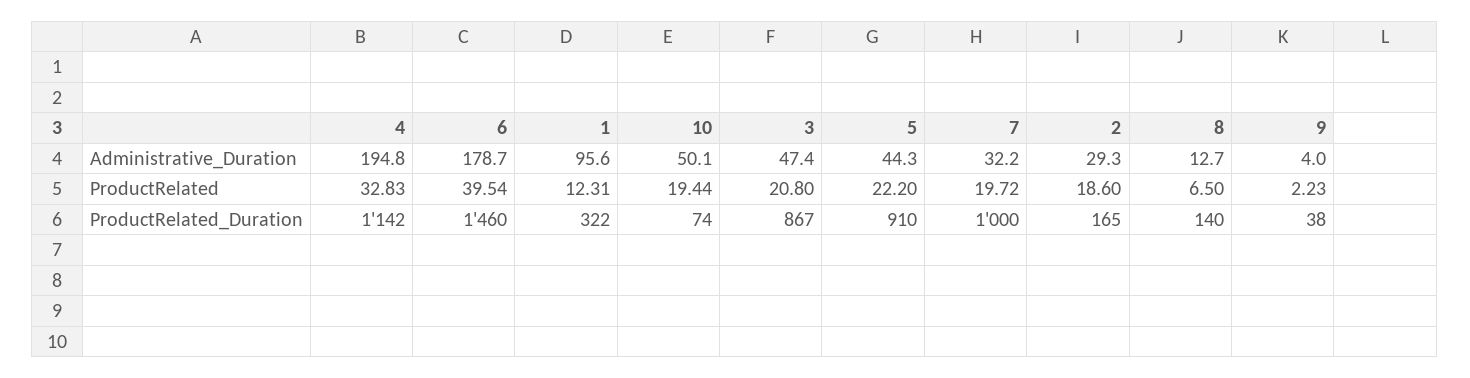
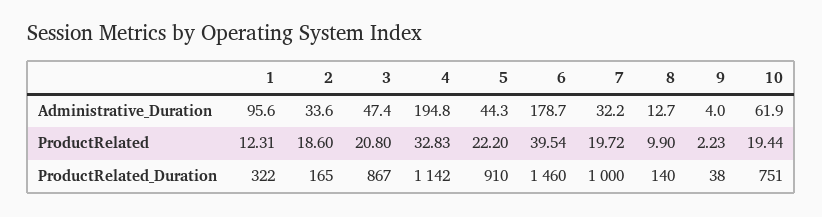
10, Administrative_Duration: 50.1 -> 61.9
2, Administrative_Duration: 29.3 -> 33.6
8, ProductRelated: 6.5 -> 9.9
10, ProductRelated_Duration: 74 -> 751

